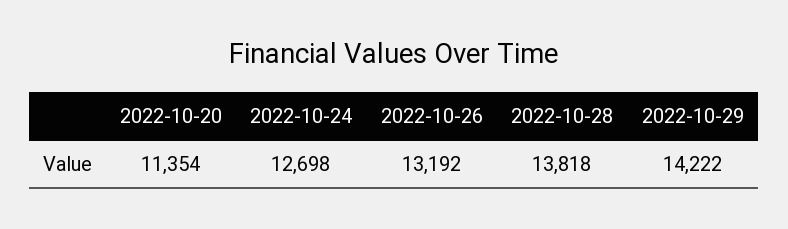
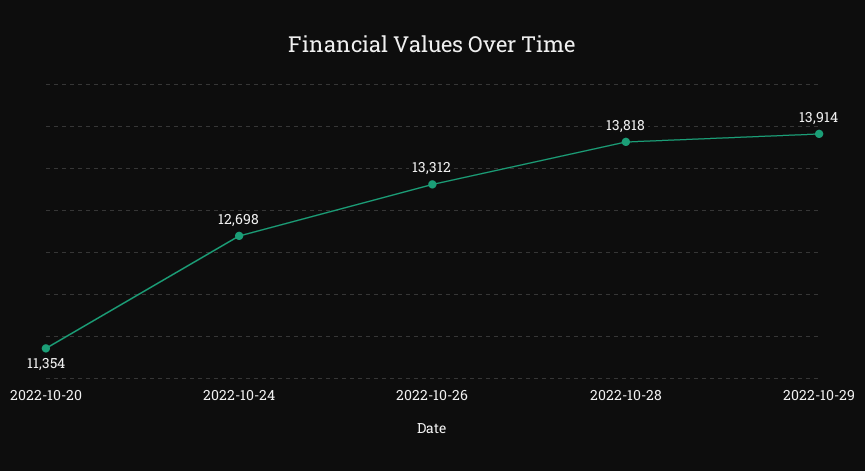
2022-10-26: 13192 -> 13312
2022-10-29: 14222 -> 13914

